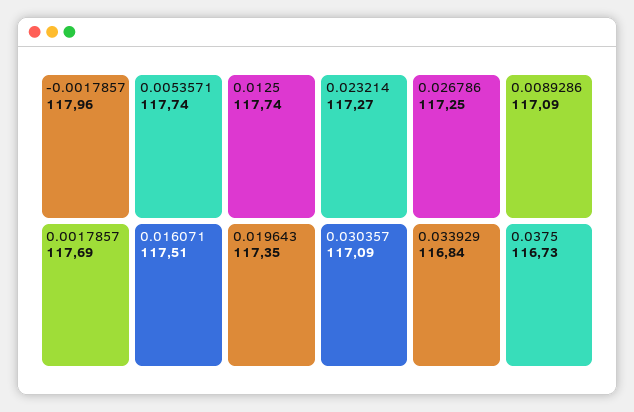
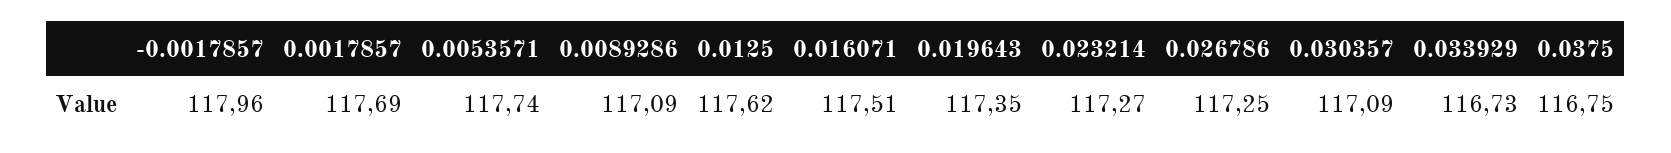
0.0125: 117.74 -> 117.62
0.033929: 116.84 -> 116.73
0.0375: 116.73 -> 116.75

